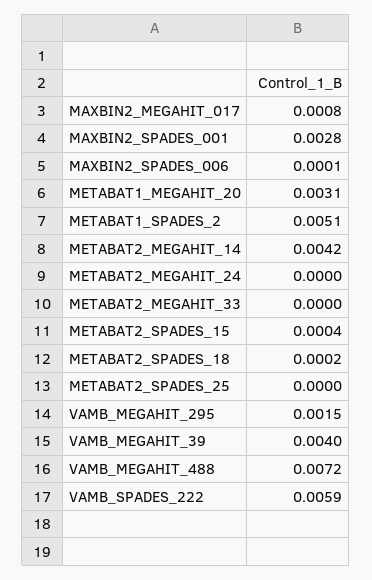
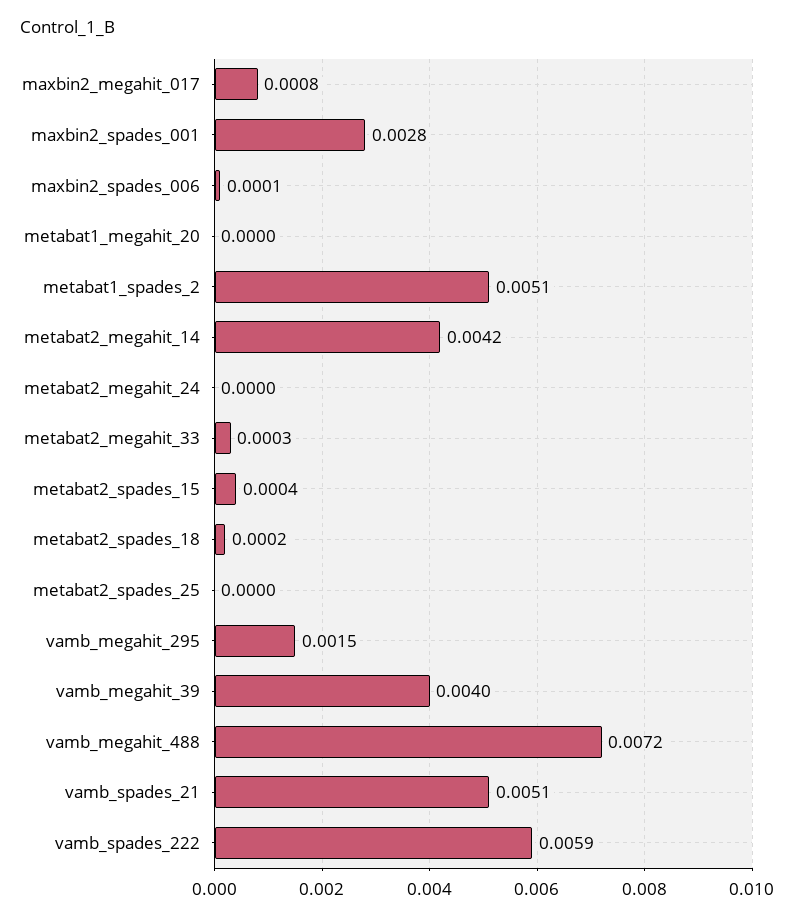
METABAT1_MEGAHIT_20: 0.0031 -> 0
METABAT2_MEGAHIT_33: 0 -> 0.0003
vamb_spades_21: none -> 0.0051

